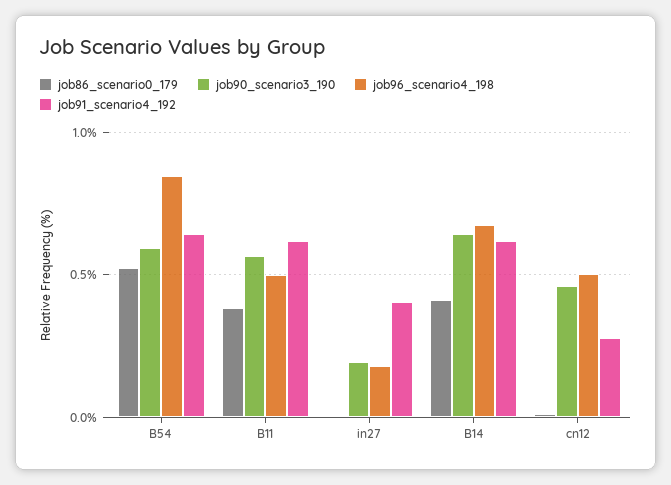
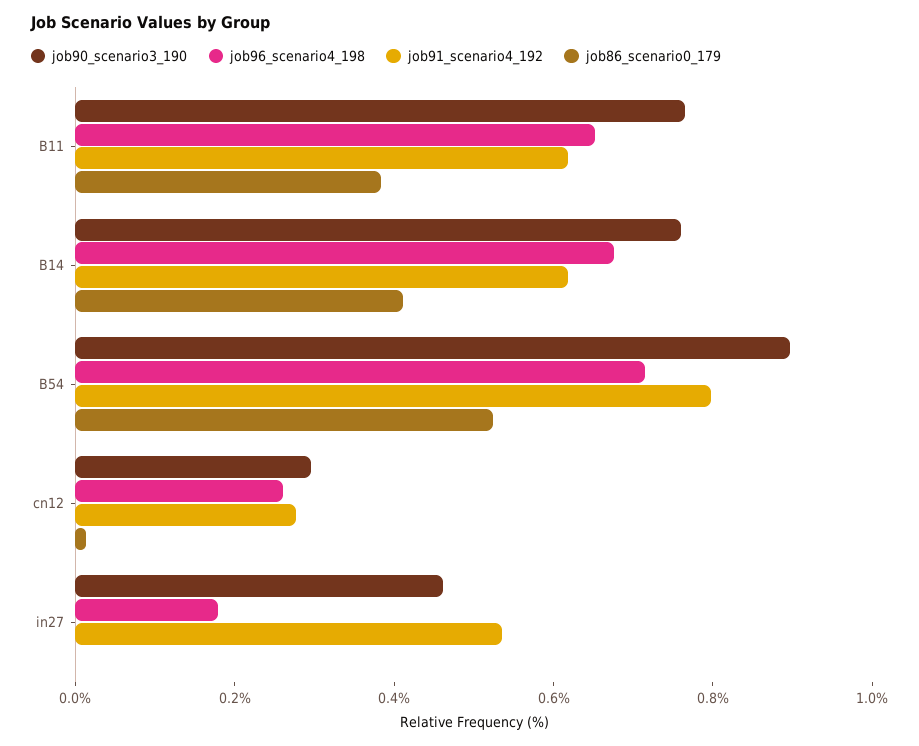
job90_scenario3_190, B54: 0.6 -> 0.9
job96_scenario4_198, B54: 0.85 -> 0.7
job91_scenario4_192, B54: 0.65 -> 0.8
job90_scenario3_190, B11: 0.55 -> 0.75
job96_scenario4_198, B11: 0.5 -> 0.65
job90_scenario3_190, in27: 0.2 -> 0.45
job91_scenario4_192, in27: 0.4 -> 0.55
job90_scenario3_190, B14: 0.65 -> 0.75
job90_scenario3_190, cn12: 0.45 -> 0.3
job96_scenario4_198, cn12: 0.5 -> 0.25

